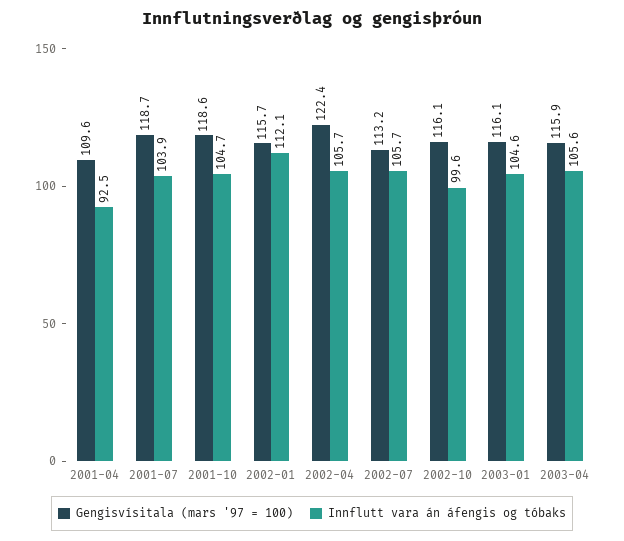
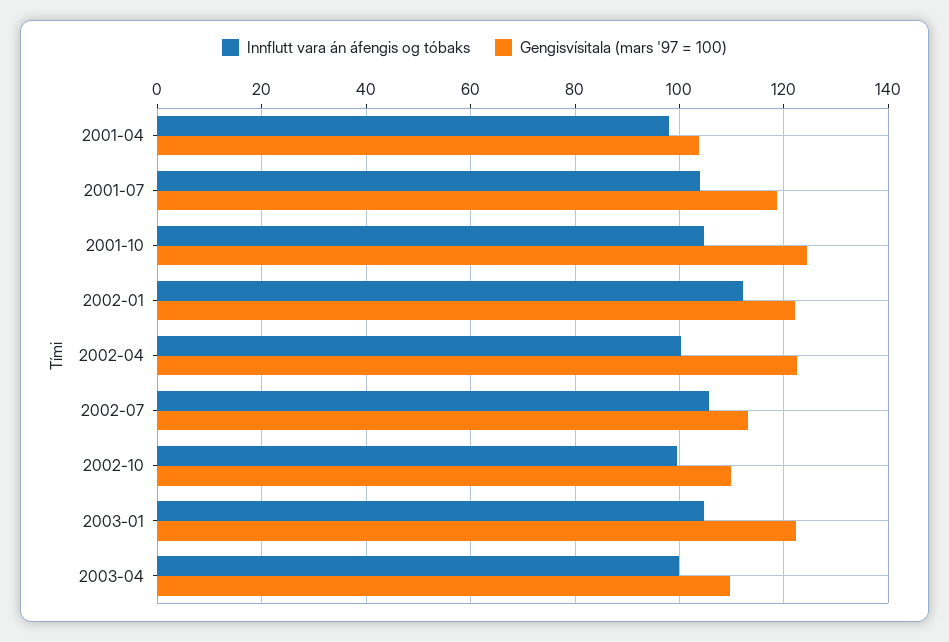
Gengisvísitala (mars '97 = 100), 2001-04: 109.6 -> 104
Innflutt vara án áfengis og tóbaks, 2001-04: 92.5 -> 98
Gengisvísitala (mars '97 = 100), 2001-10: 118.6 -> 124
Gengisvísitala (mars '97 = 100), 2002-01: 115.7 -> 122
Innflutt vara án áfengis og tóbaks, 2002-04: 105.7 -> 100
Gengisvísitala (mars '97 = 100), 2002-10: 116.1 -> 110
Gengisvísitala (mars '97 = 100), 2003-01: 116.1 -> 122
Gengisvísitala (mars '97 = 100), 2003-04: 115.9 -> 110
Innflutt vara án áfengis og tóbaks, 2003-04: 105.6 -> 100

